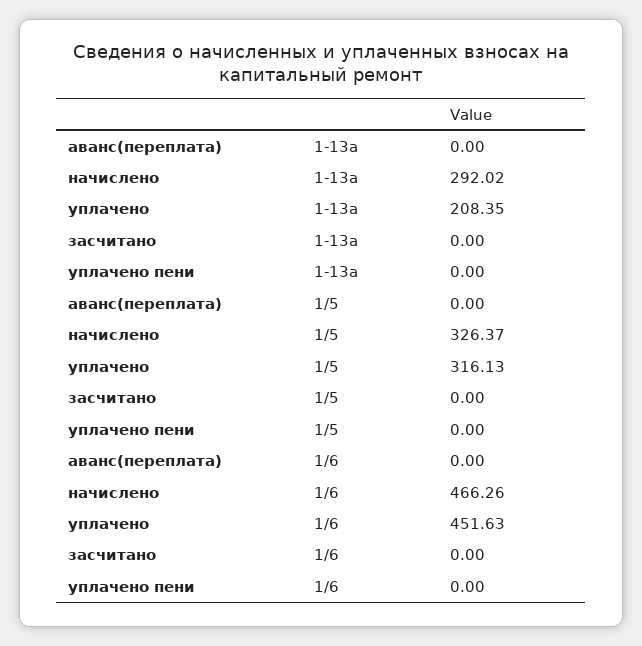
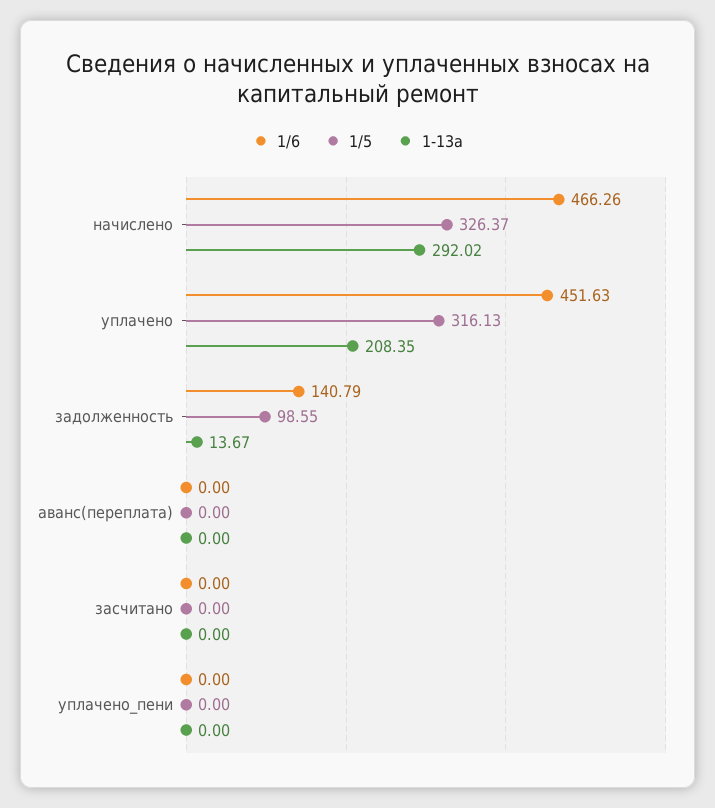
1/6, задолженность: none -> 140.79
1/5, задолженность: none -> 98.55
1-13а, задолженность: none -> 13.67

